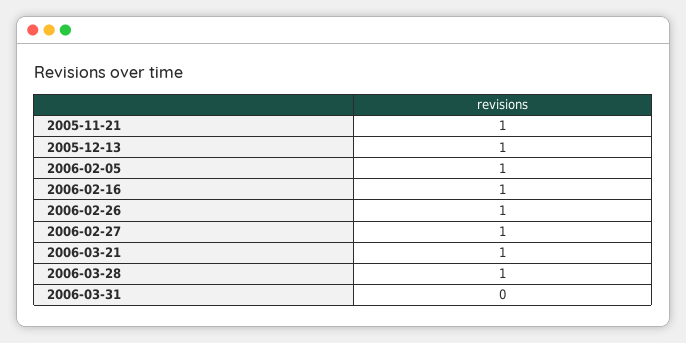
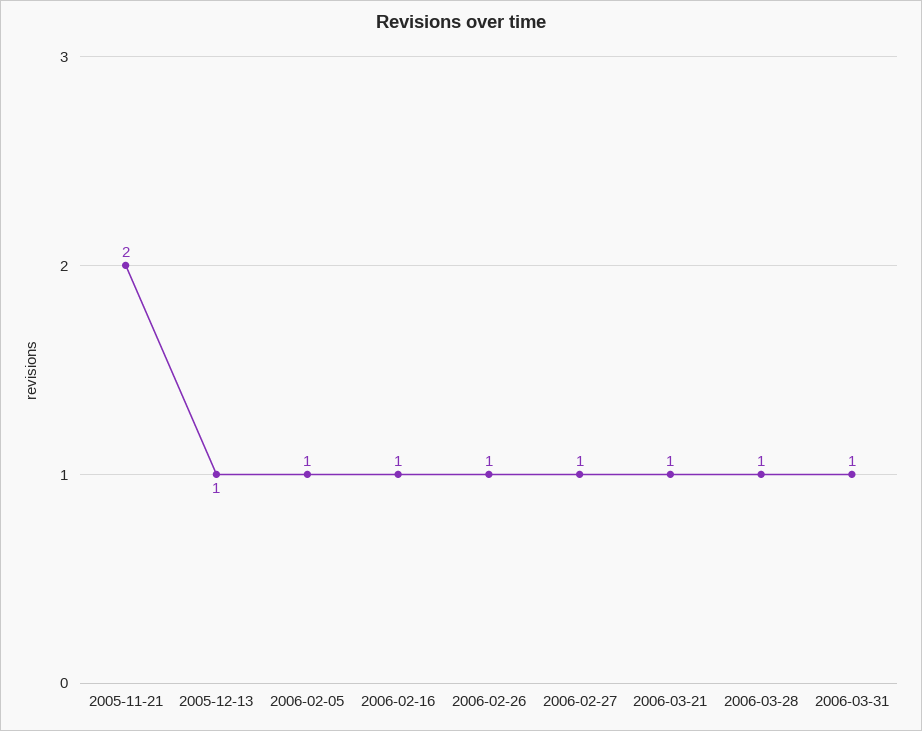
2005-11-21: 1 -> 2
2006-03-31: 0 -> 1

